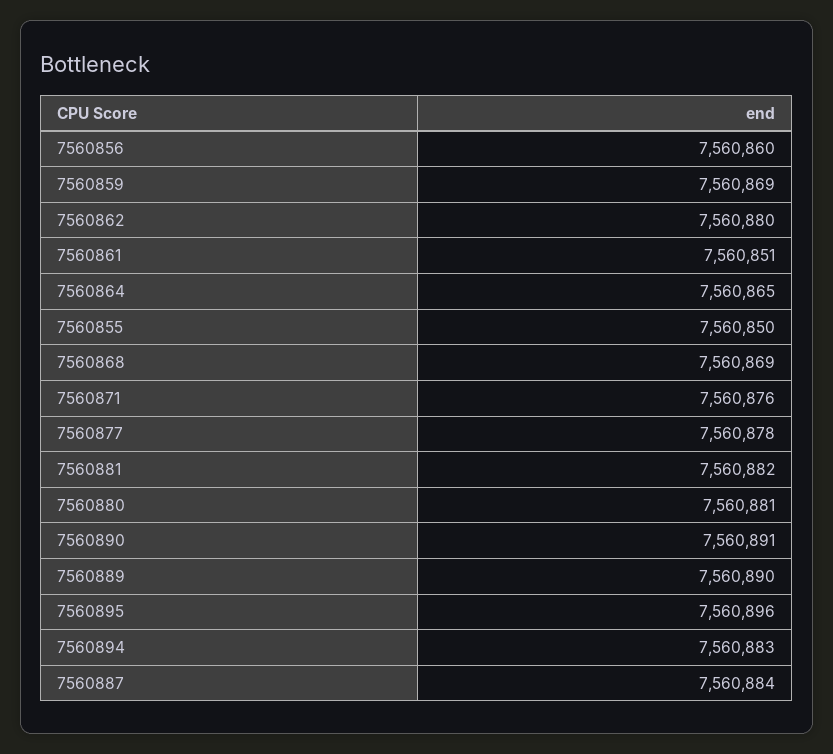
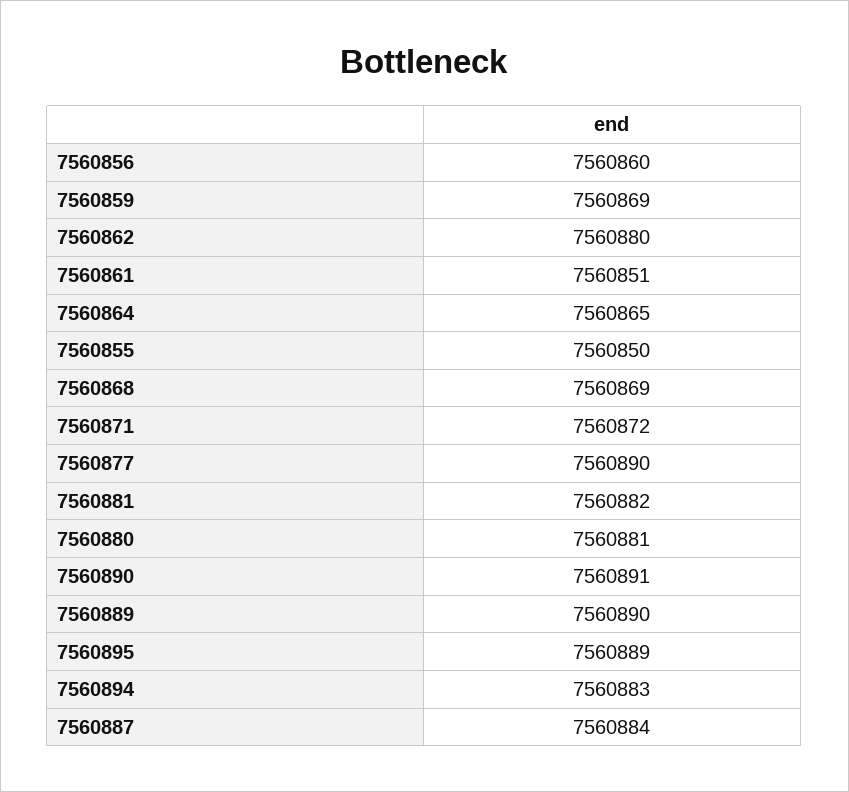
7560871: 7560876 -> 7560872
7560877: 7560878 -> 7560890
7560895: 7560896 -> 7560889

